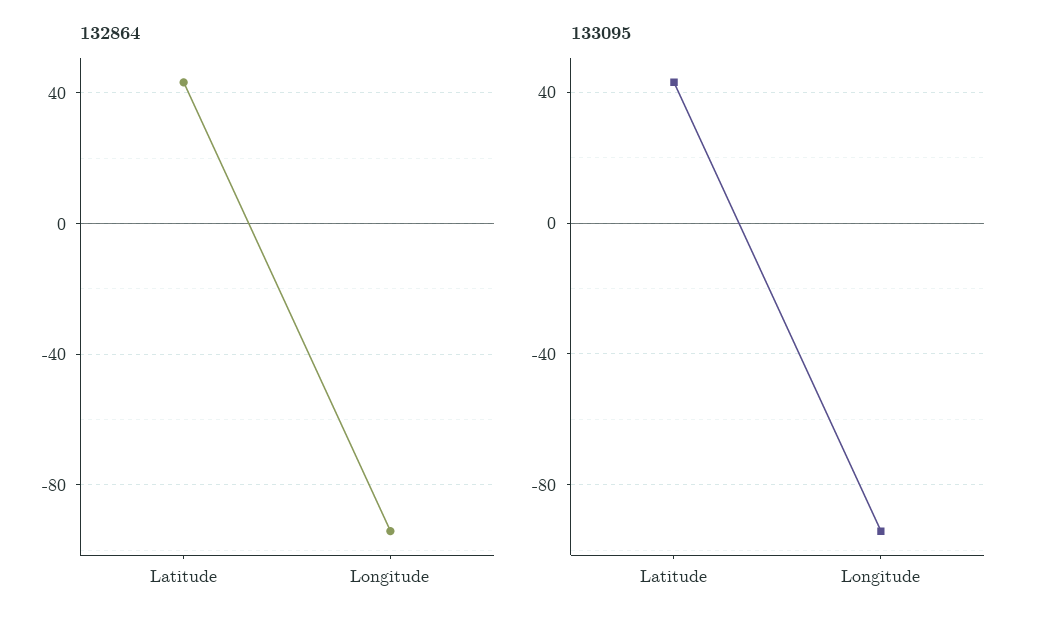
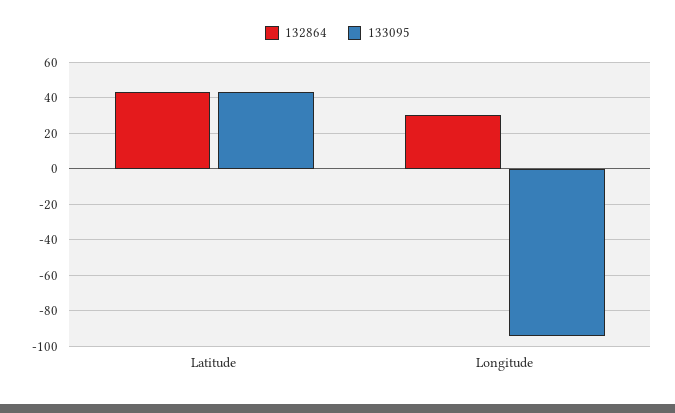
132864, Longitude: -95 -> 30

